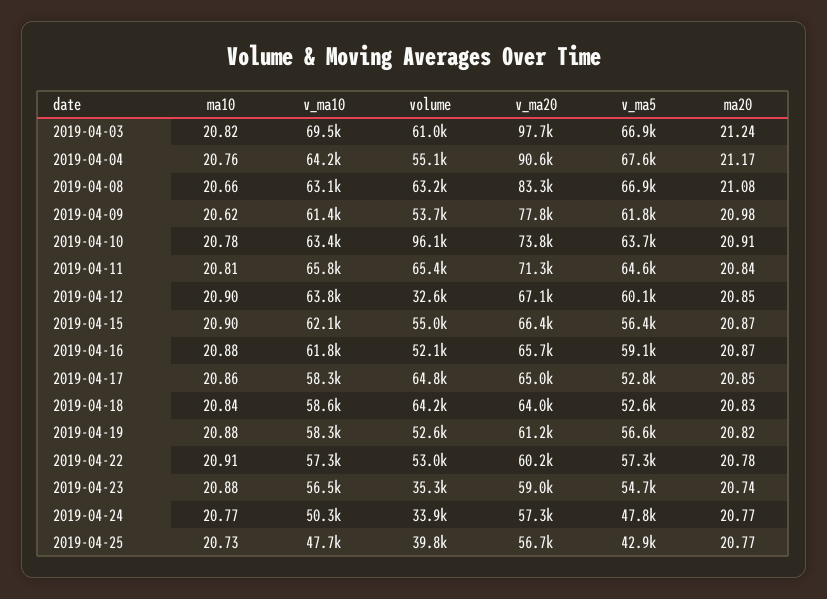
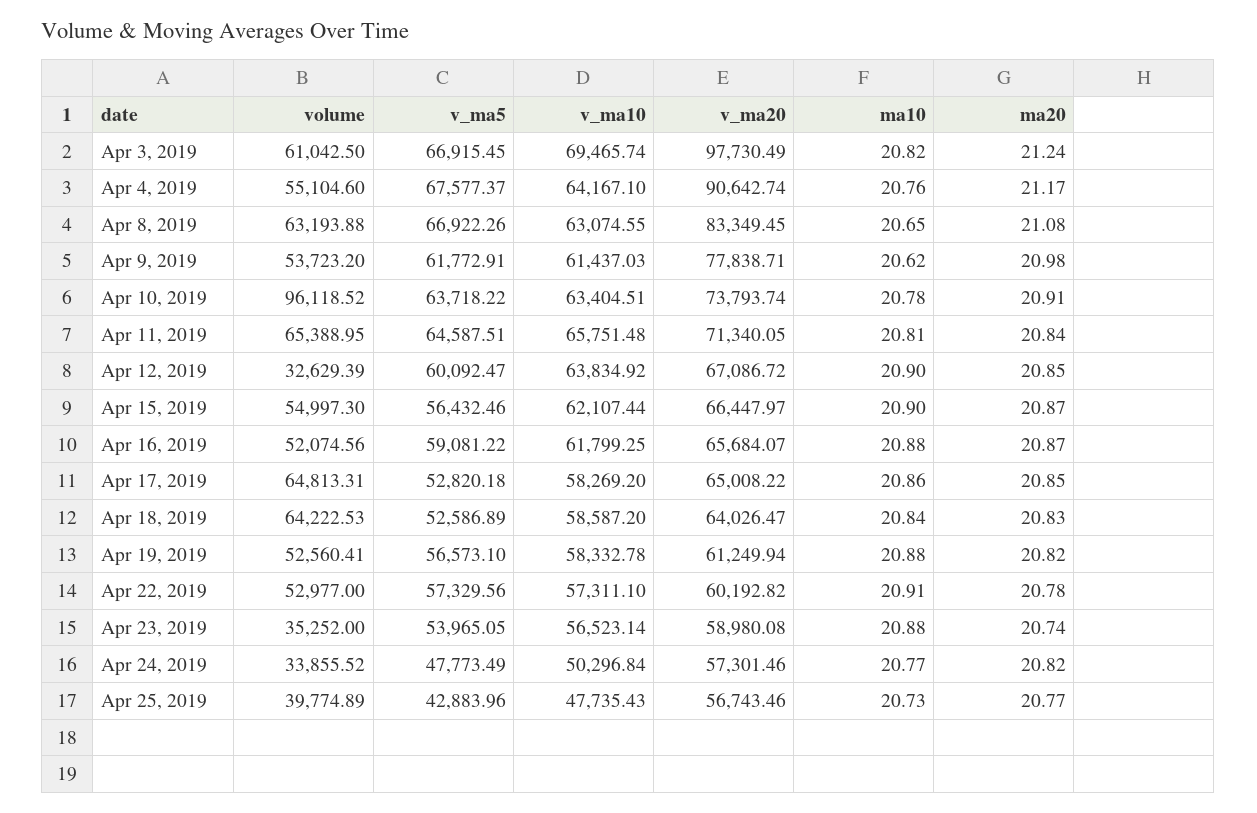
ma10, 2019-04-08: 20.66 -> 20.65
v_ma5, 2019-04-23: 54700 -> 53965.05
ma20, 2019-04-24: 20.77 -> 20.82

